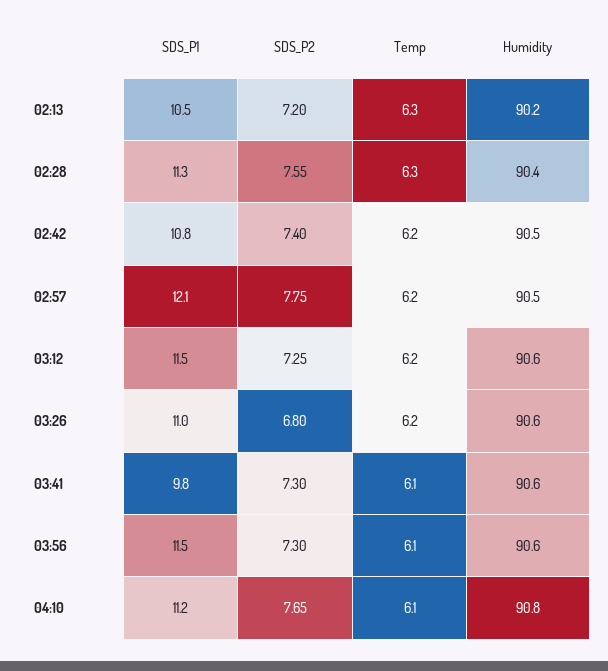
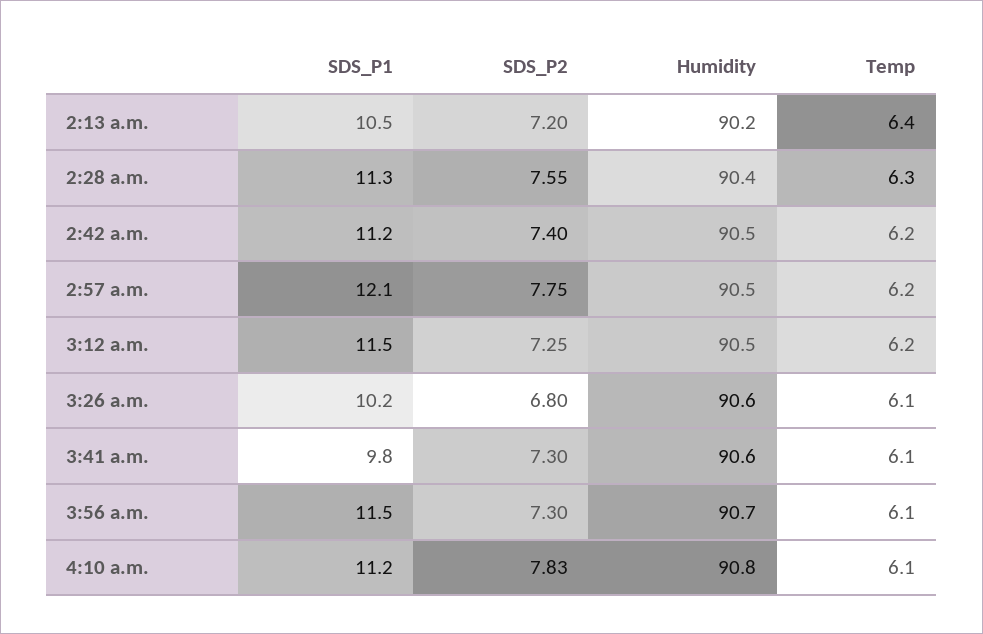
Temp, 02:13: 6.3 -> 6.4
SDS_P1, 02:42: 10.8 -> 11.2
Humidity, 03:12: 90.6 -> 90.5
SDS_P1, 03:26: 11 -> 10.2
Temp, 03:26: 6.2 -> 6.1
Humidity, 03:56: 90.6 -> 90.7
SDS_P2, 04:10: 7.65 -> 7.83

